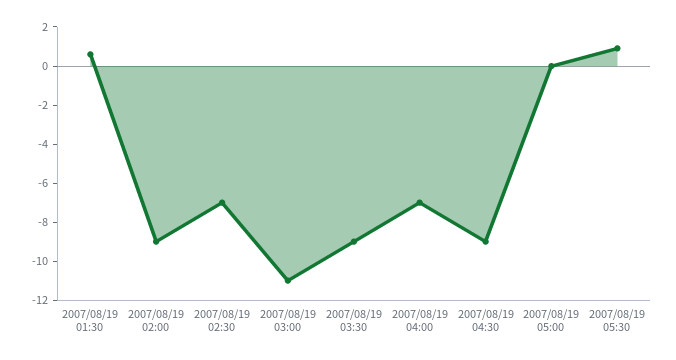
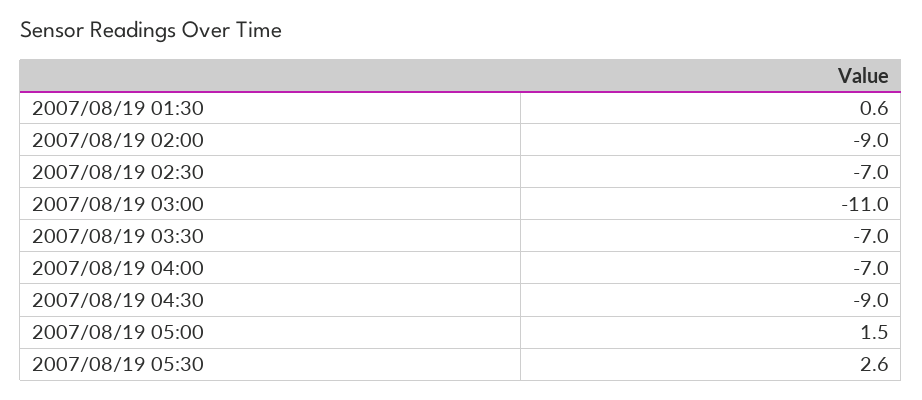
2007/08/19 03:30: -9 -> -7
2007/08/19 05:00: 0 -> 1.5
2007/08/19 05:30: 1 -> 2.6

